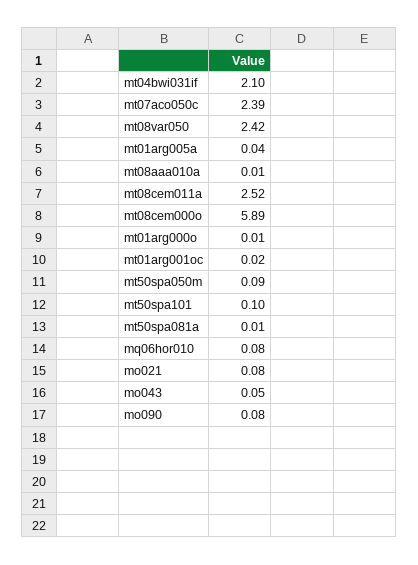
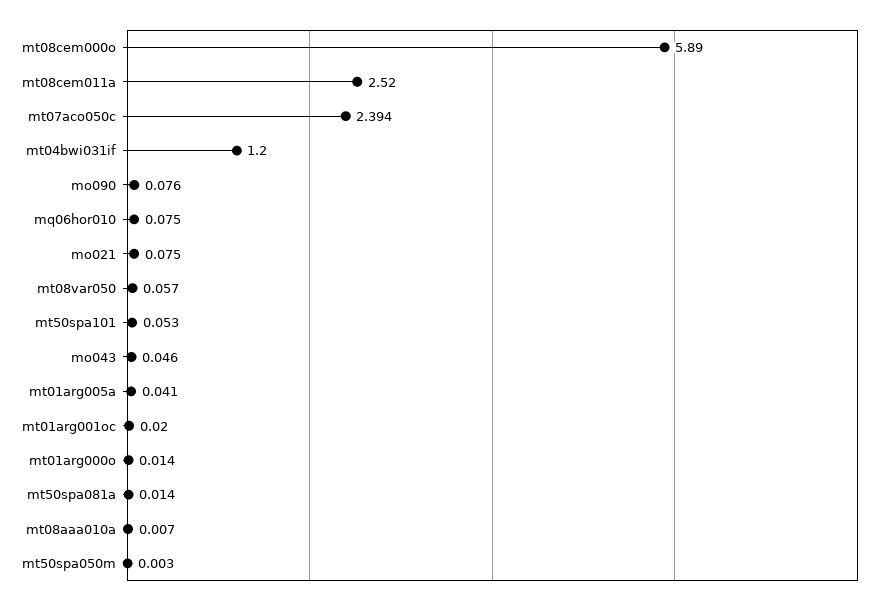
mt04bwi031if: 2.1 -> 1.2
mt08var050: 2.42 -> 0.057
mt50spa050m: 0.09 -> 0.003
mt50spa101: 0.1 -> 0.053

